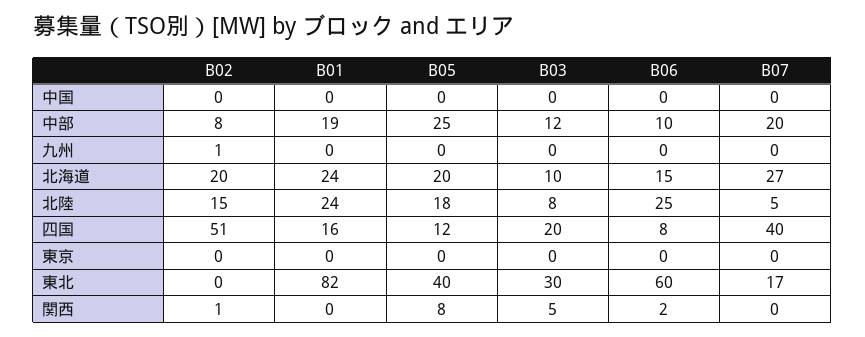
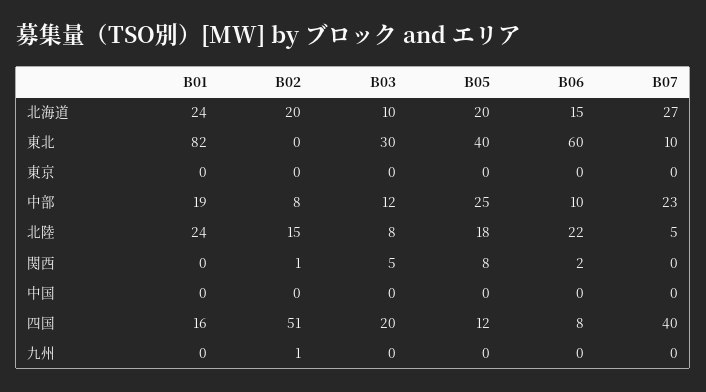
B07, 中部: 20 -> 23
B06, 北陸: 25 -> 22
B07, 東北: 17 -> 10

